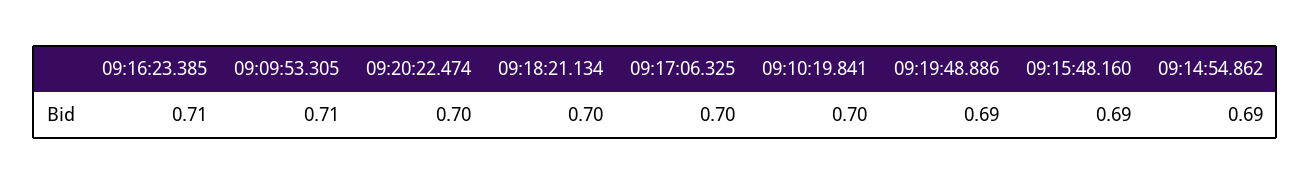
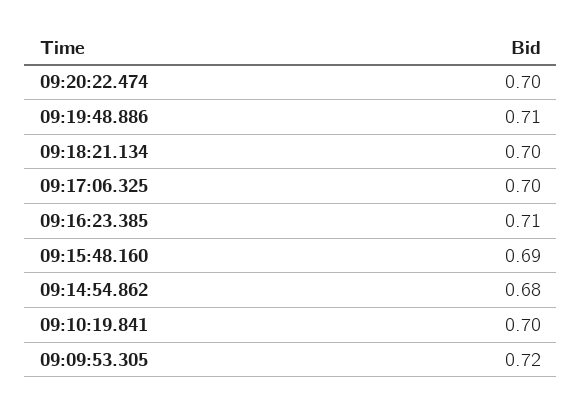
09:09:53.305: 0.71 -> 0.72
09:19:48.886: 0.69 -> 0.71
09:14:54.862: 0.69 -> 0.68

